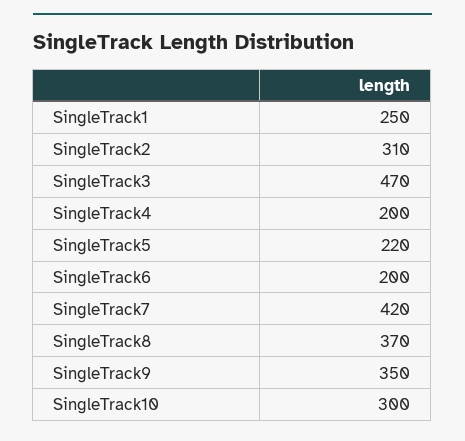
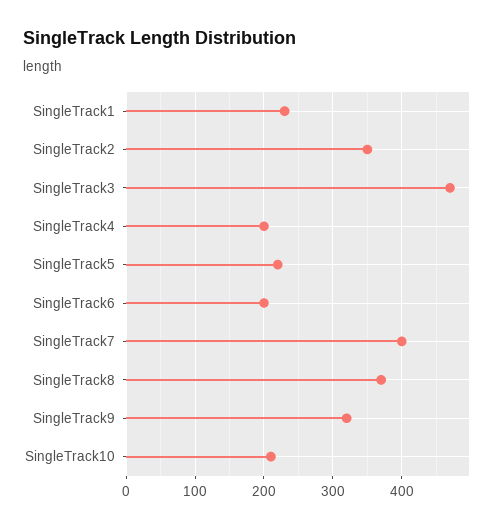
SingleTrack1: 250 -> 230
SingleTrack2: 310 -> 350
SingleTrack7: 420 -> 400
SingleTrack9: 350 -> 320
SingleTrack10: 300 -> 210

